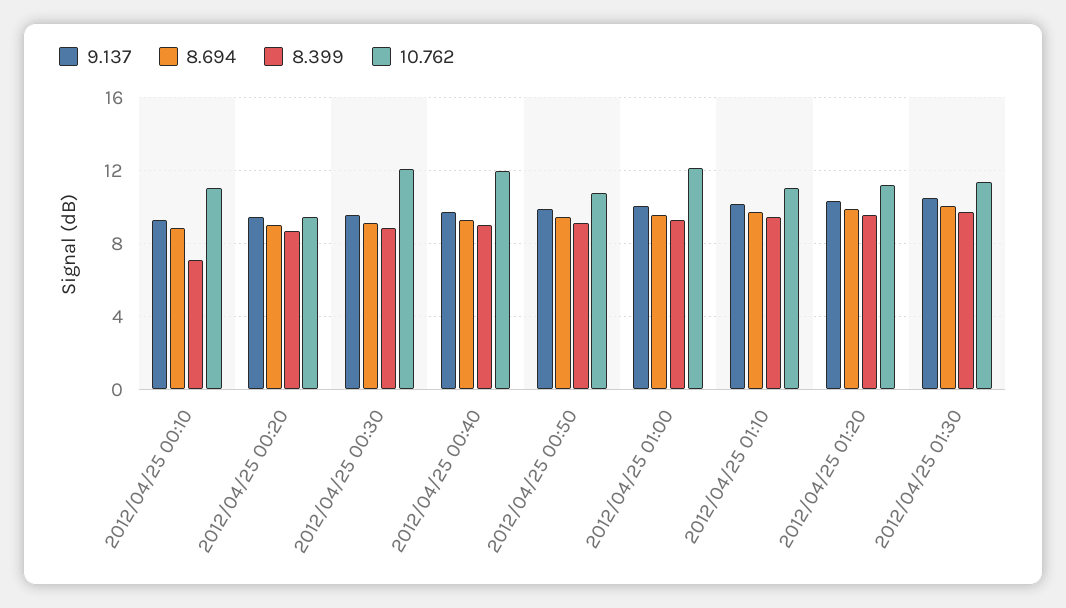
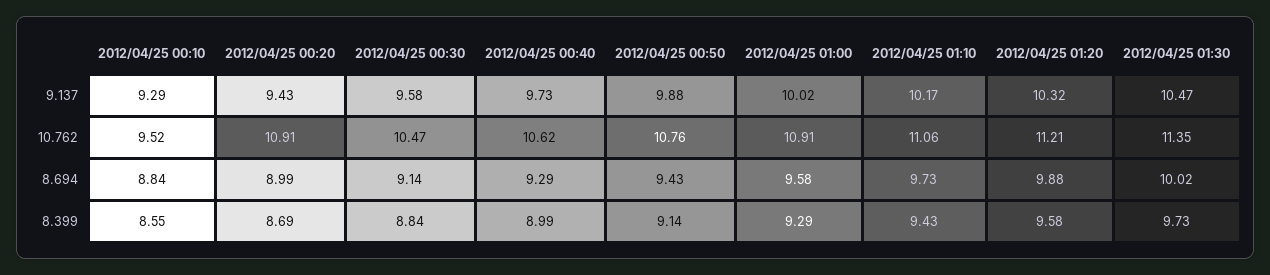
8.399, 2012/04/25 00:10: 7 -> 8.55
10.762, 2012/04/25 00:10: 11 -> 9.52
10.762, 2012/04/25 00:20: 9.5 -> 10.91
10.762, 2012/04/25 00:30: 12 -> 10.47
10.762, 2012/04/25 00:40: 12 -> 10.62
10.762, 2012/04/25 01:00: 12 -> 10.91

